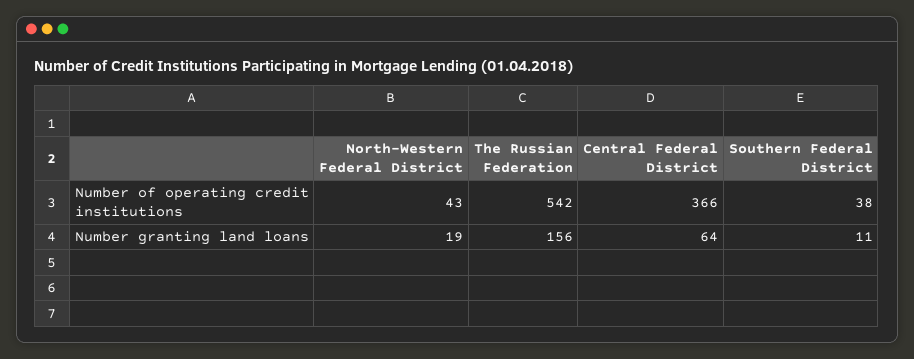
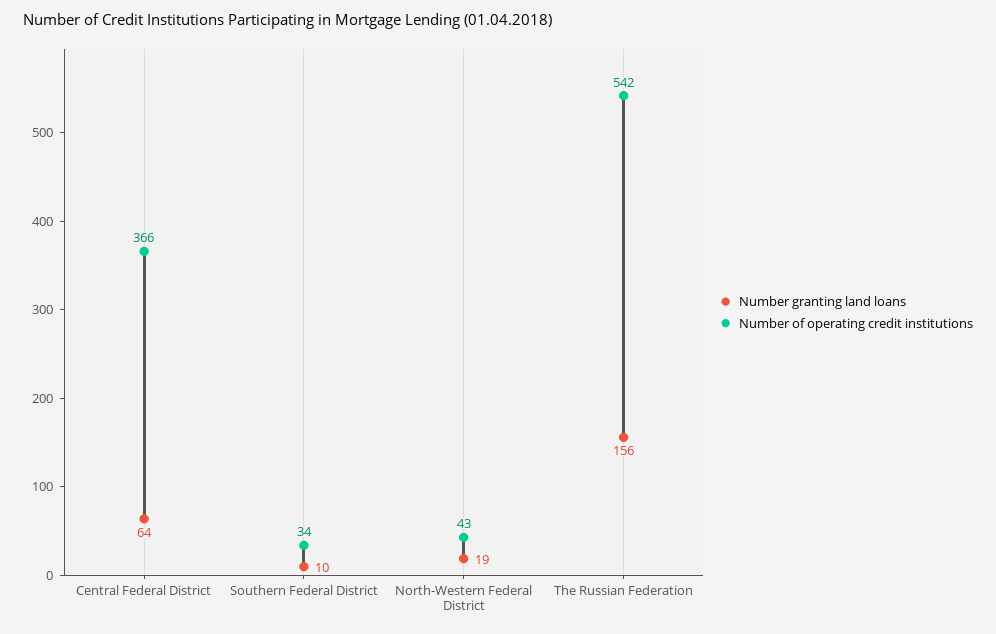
Number of operating credit institutions, Southern Federal District: 38 -> 34
Number granting land loans, Southern Federal District: 11 -> 10

